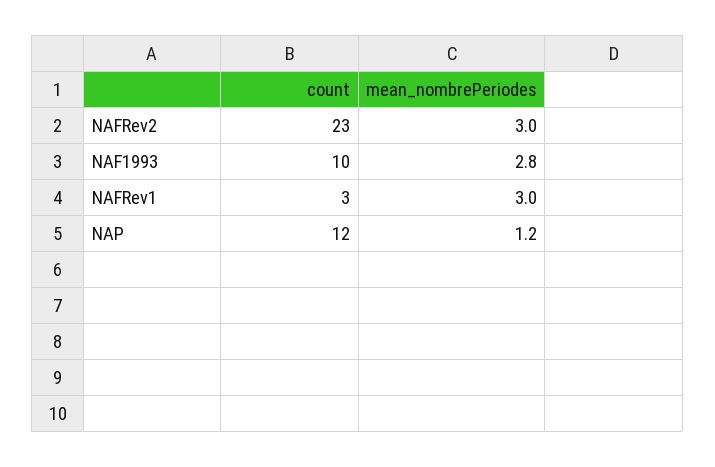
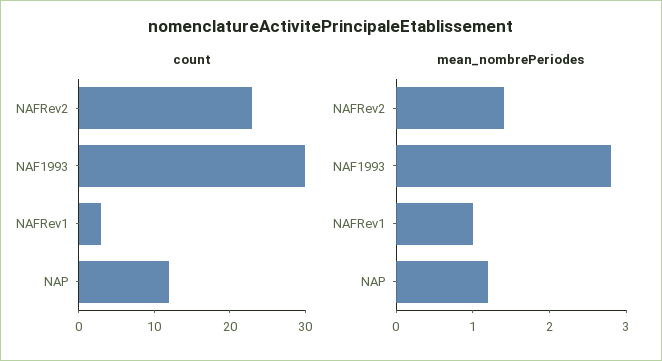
mean_nombrePeriodes, NAFRev2: 3 -> 1.5
count, NAF1993: 10 -> 30
mean_nombrePeriodes, NAFRev1: 3 -> 1

